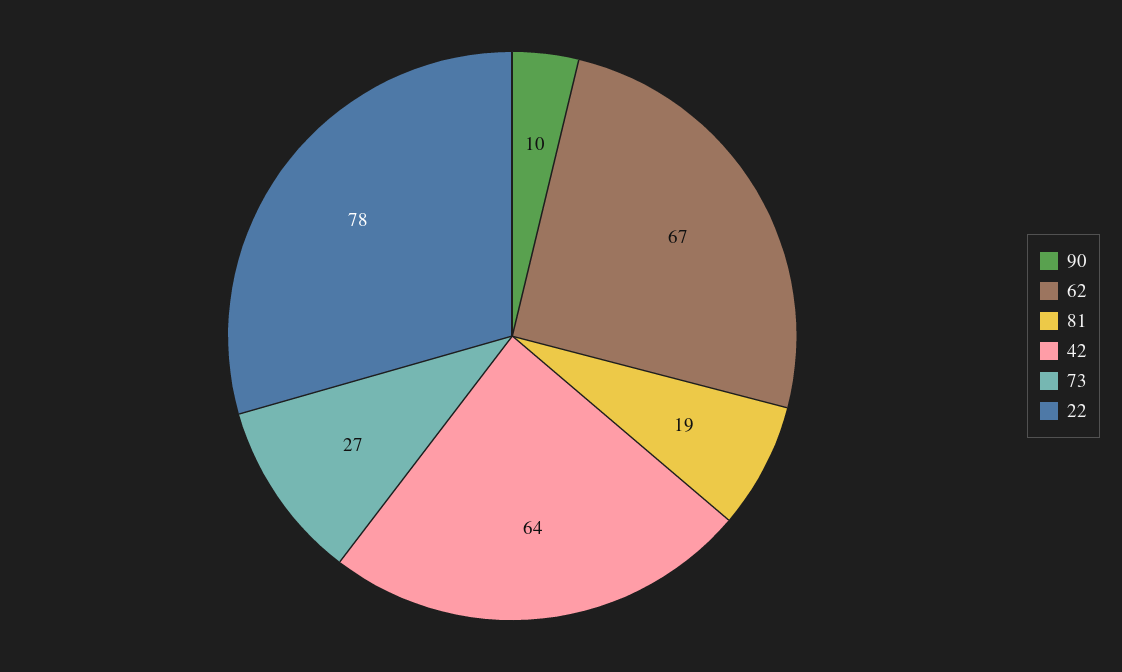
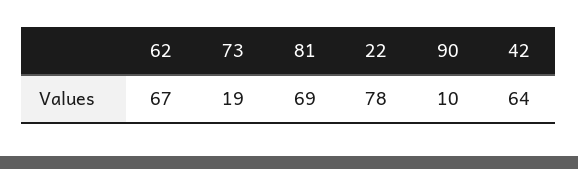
81: 19 -> 69
73: 27 -> 19

